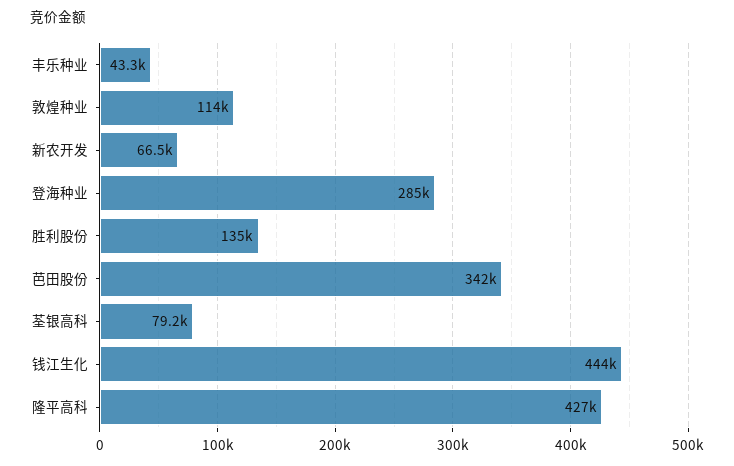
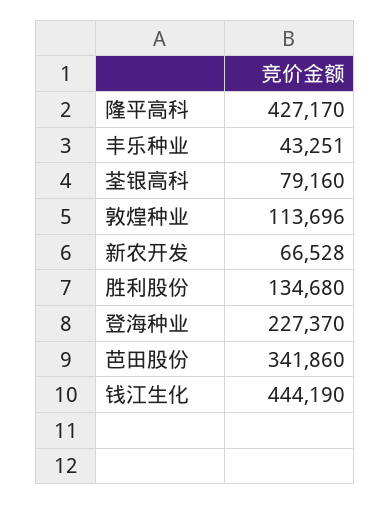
登海种业: 285000 -> 227370

